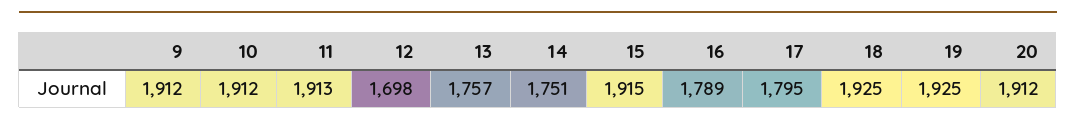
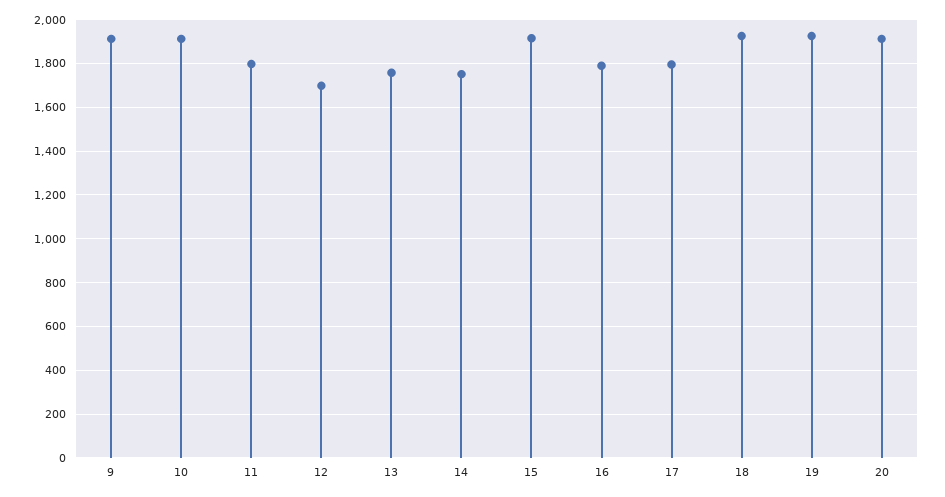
11: 1913 -> 1800

